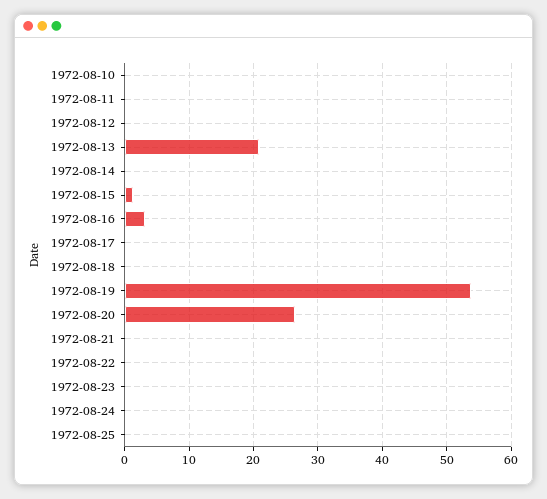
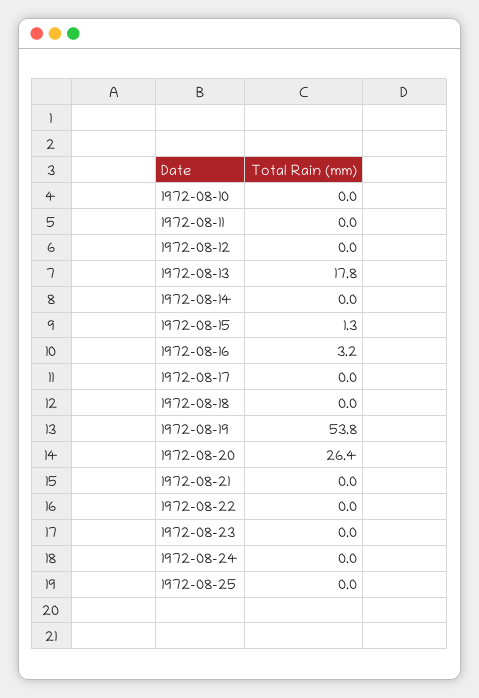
1972-08-13: 21 -> 17.8

